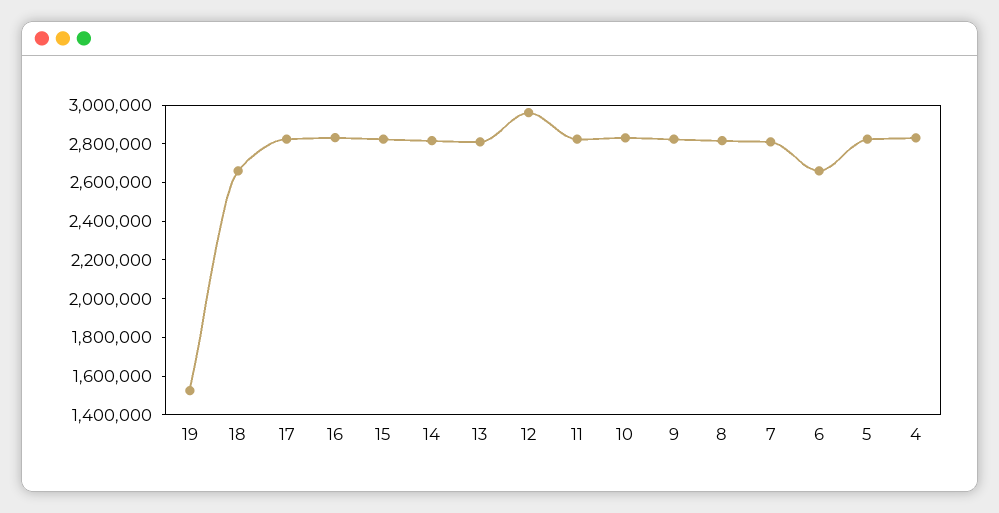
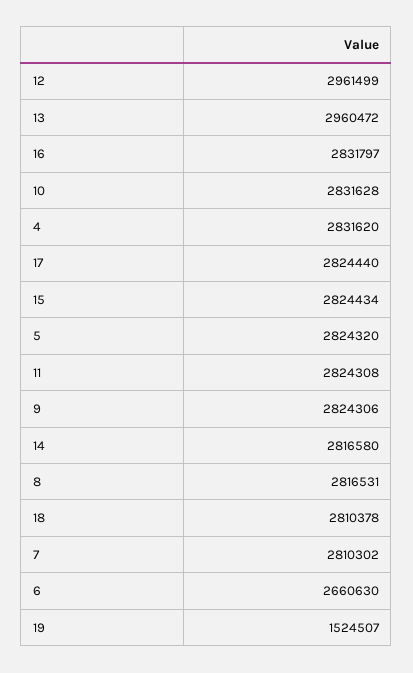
18: 2650000 -> 2810378
13: 2800000 -> 2960472

